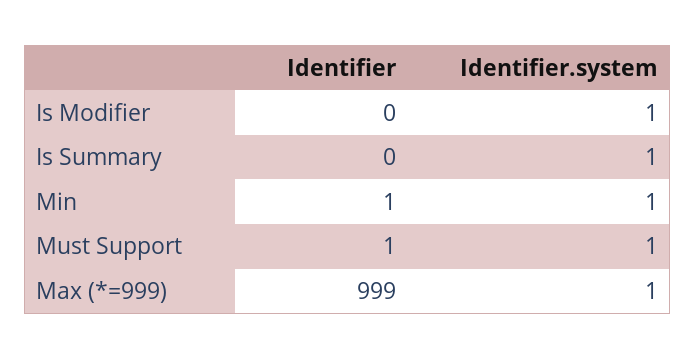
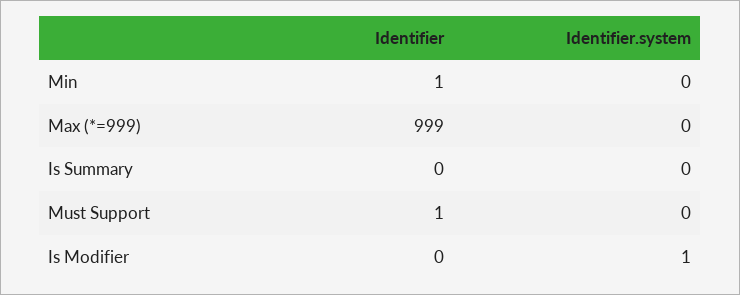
Identifier.system, Is Summary: 1 -> 0
Identifier.system, Min: 1 -> 0
Identifier.system, Must Support: 1 -> 0
Identifier.system, Max (*=999): 1 -> 0

